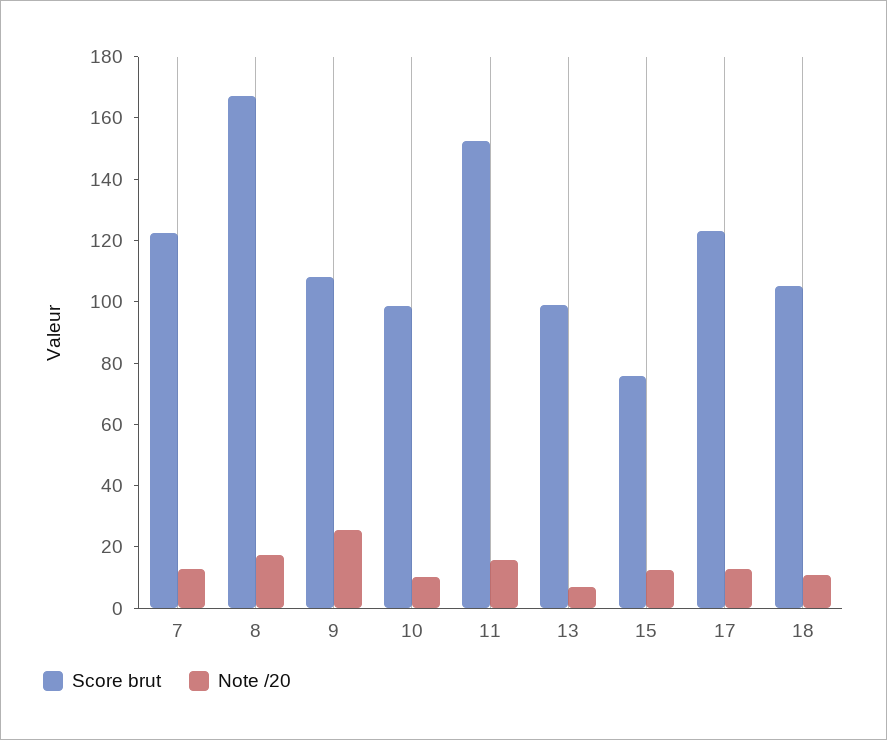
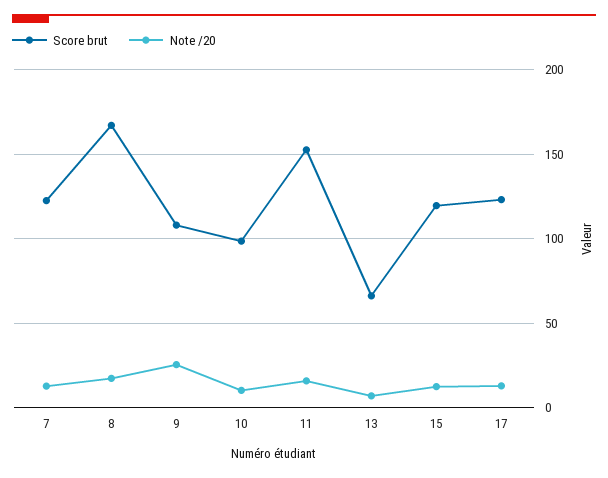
Score brut, 13: 100 -> 65
Score brut, 15: 75 -> 120
Score brut, 18: 105 -> none
Note /20, 18: 10 -> none

